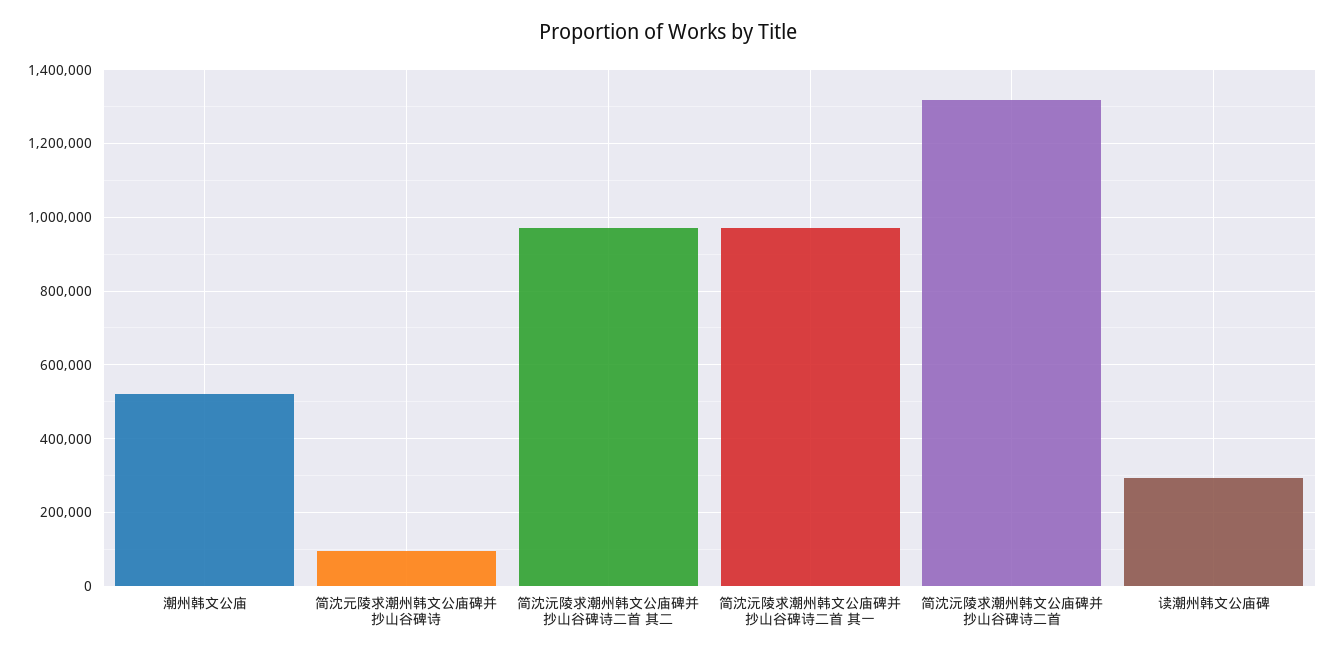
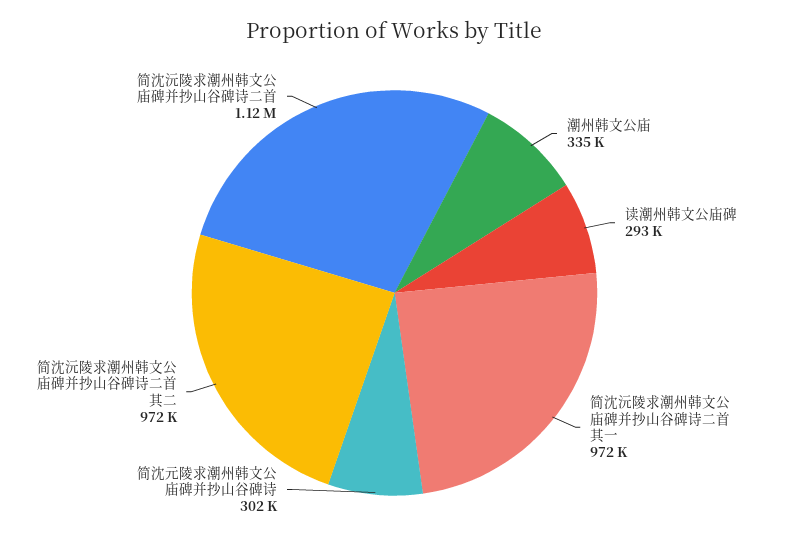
潮州韩文公庙: 520000 -> 335000
简沈元陵求潮州韩文公庙碑并抄山谷碑诗: 100000 -> 302000
简沈沅陵求潮州韩文公庙碑并抄山谷碑诗二首: 1320000 -> 1120000

